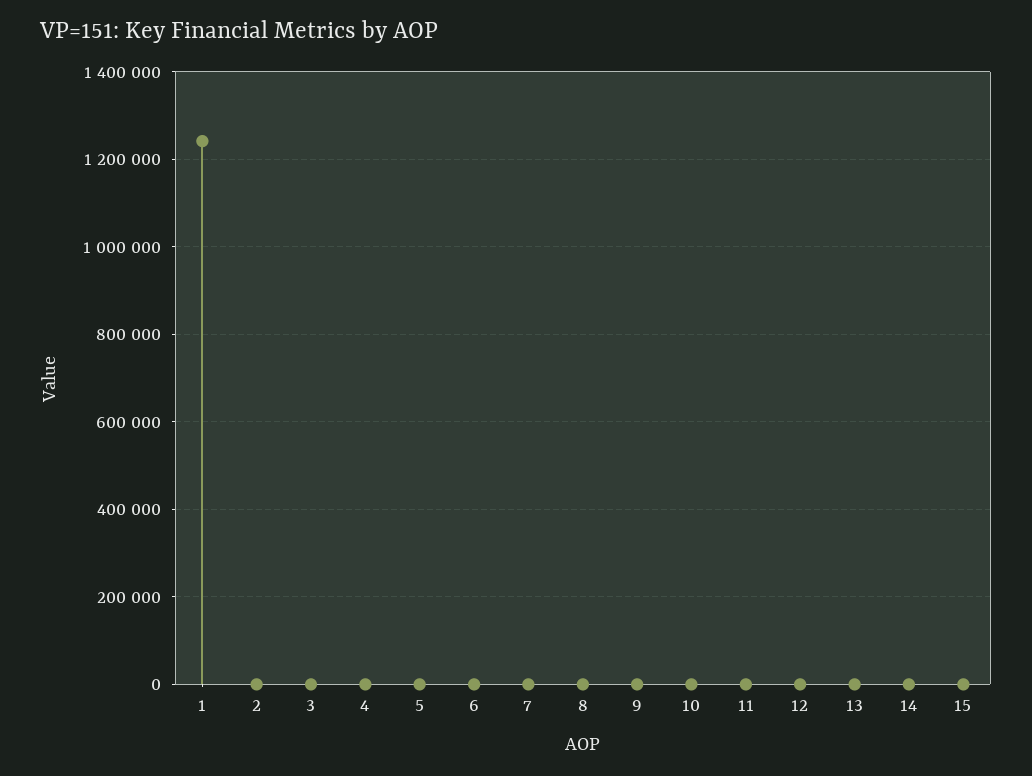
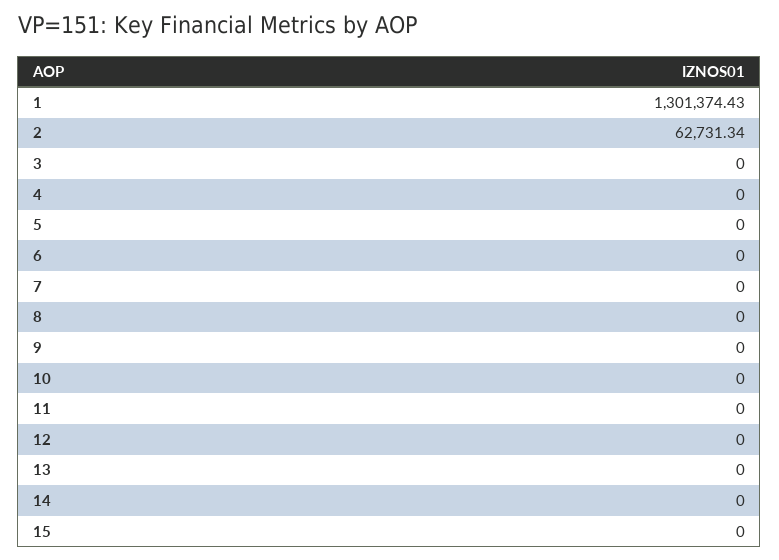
1: 1240000 -> 1301374.43
2: 0 -> 62731.34

